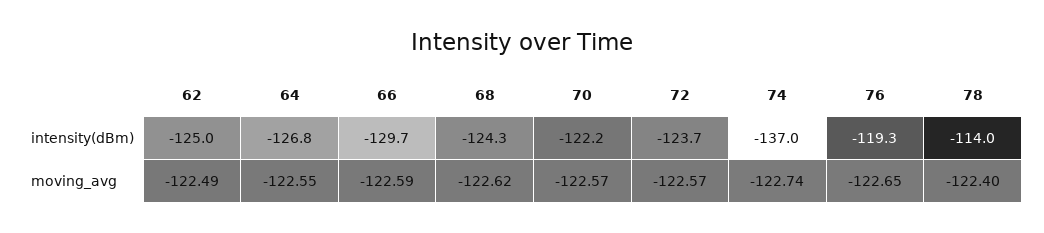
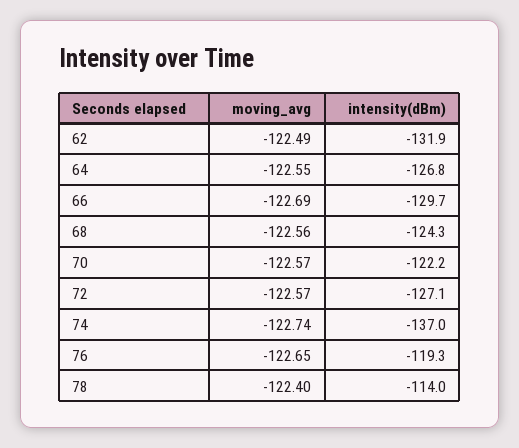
62, intensity(dBm): -125 -> -131.9
72, intensity(dBm): -123.7 -> -127.1
66, moving_avg: -122.59 -> -122.69
68, moving_avg: -122.62 -> -122.56

